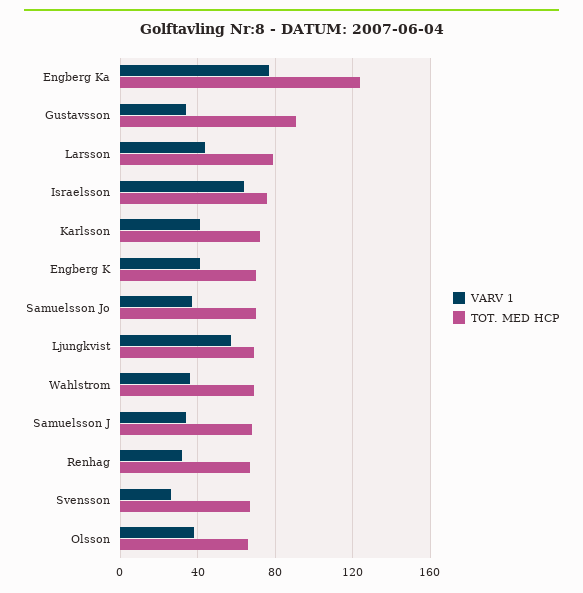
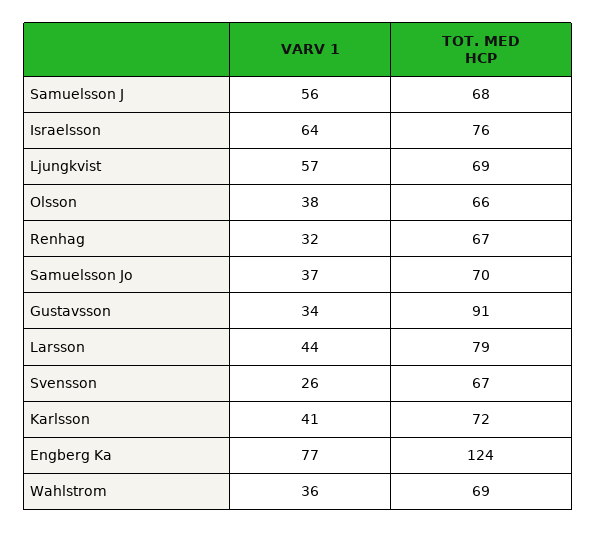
VARV 1, Engberg K: 40 -> none
TOT. MED HCP, Engberg K: 70 -> none
VARV 1, Samuelsson J: 35 -> 56

